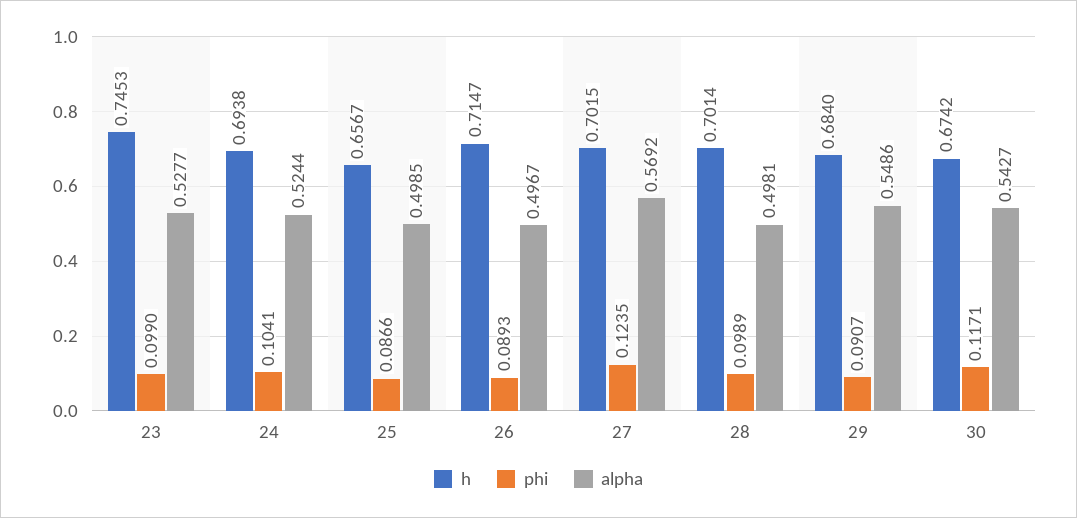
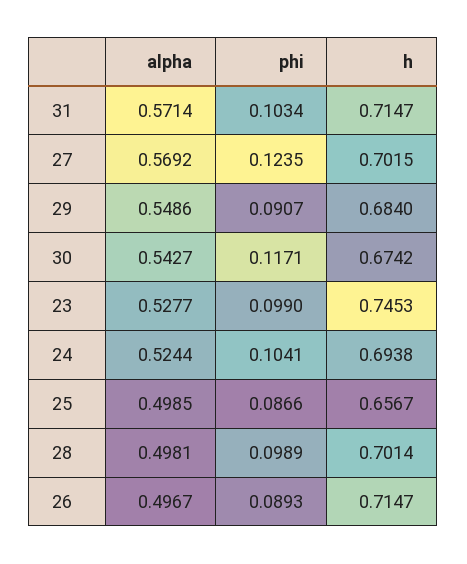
alpha, 31: none -> 0.5714
phi, 31: none -> 0.1034
h, 31: none -> 0.7147

